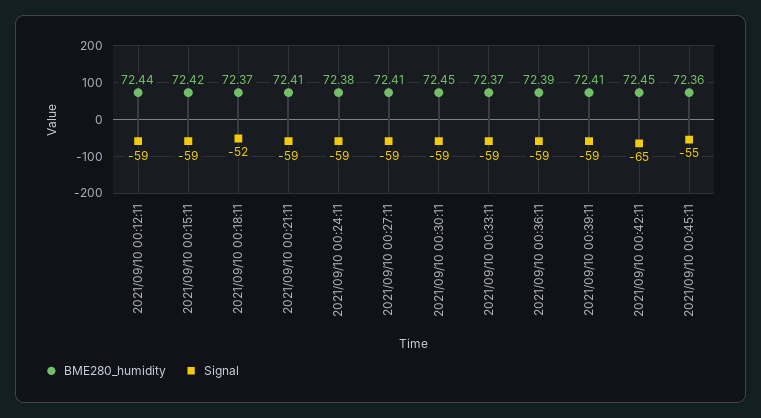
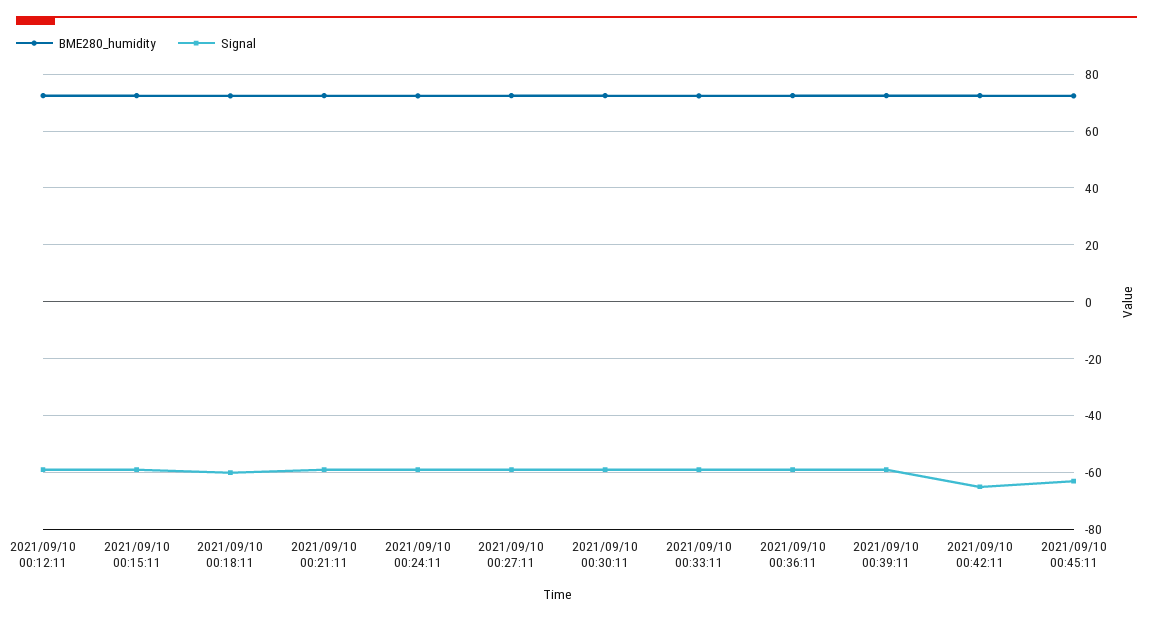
Signal, 2021/09/10 00:18:11: -52 -> -60
Signal, 2021/09/10 00:45:11: -55 -> -62.5

